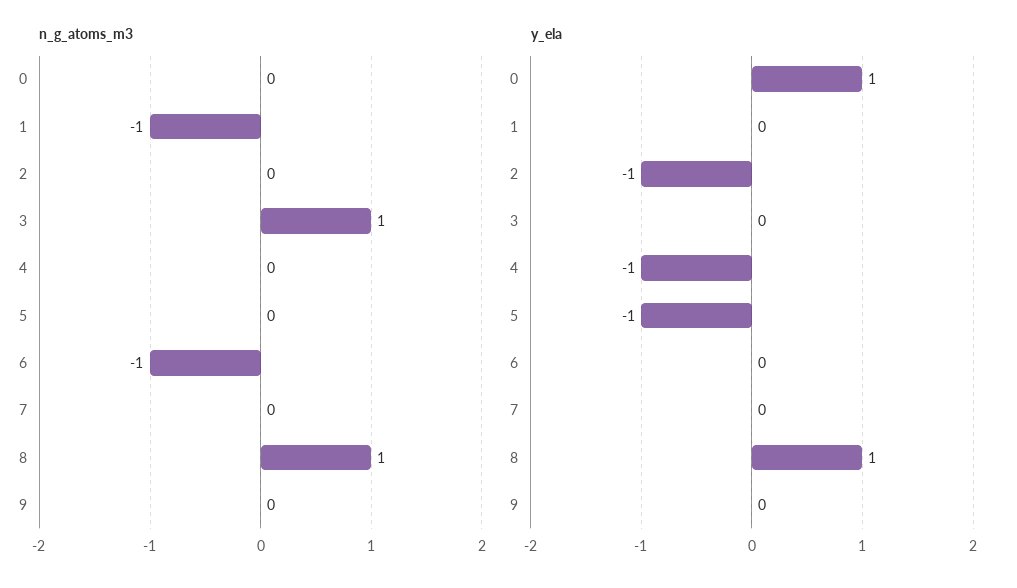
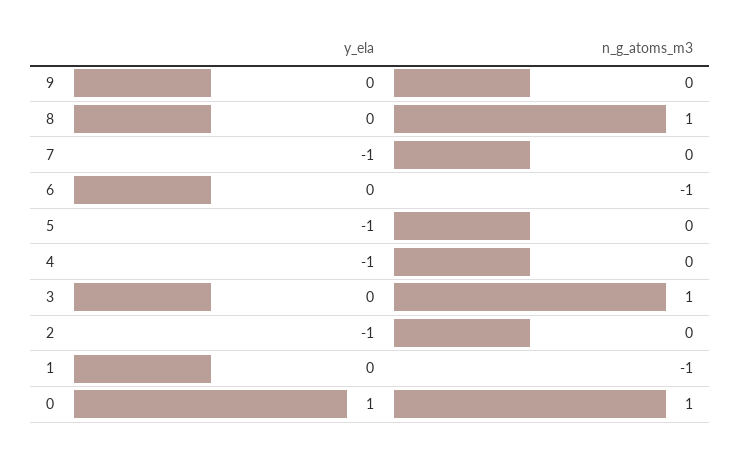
n_g_atoms_m3, 0: 0 -> 1
y_ela, 7: 0 -> -1
y_ela, 8: 1 -> 0

